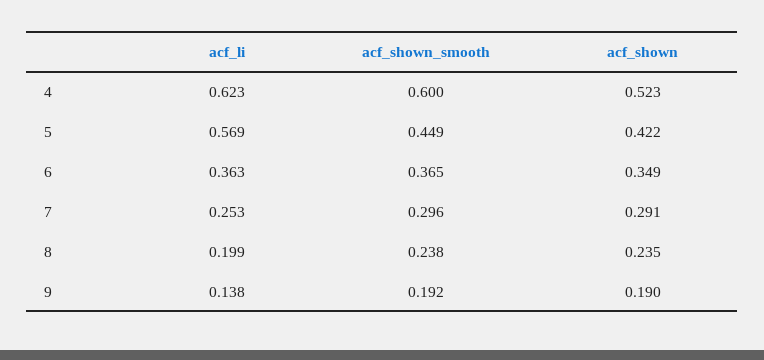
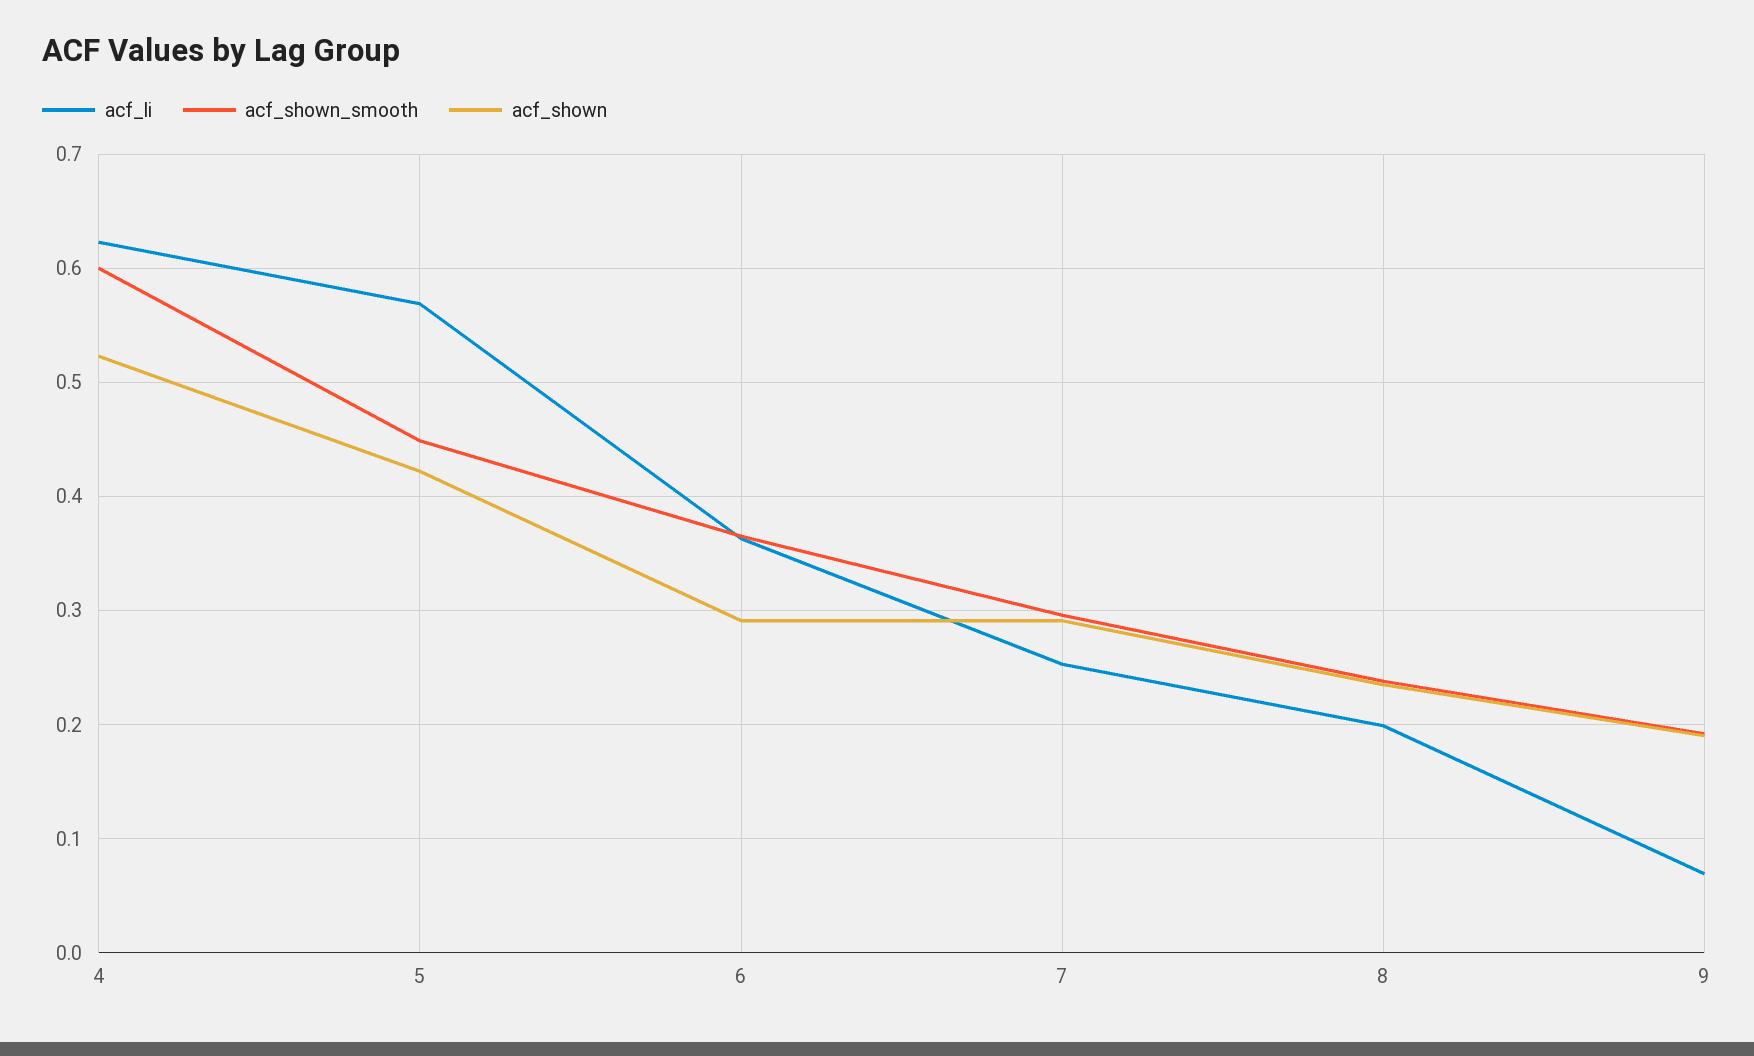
acf_shown, 6: 0.349 -> 0.29
acf_li, 9: 0.138 -> 0.07

